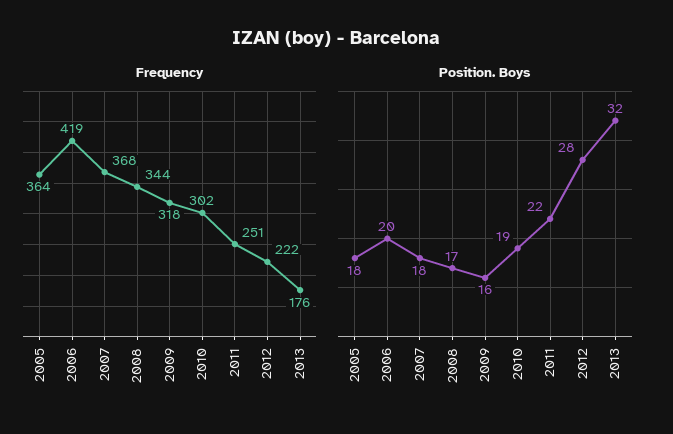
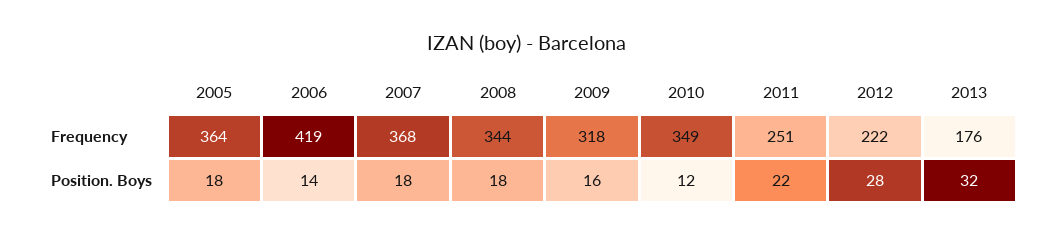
Frequency, 2010: 302 -> 349
Position. Boys, 2006: 20 -> 14
Position. Boys, 2008: 17 -> 18
Position. Boys, 2010: 19 -> 12

